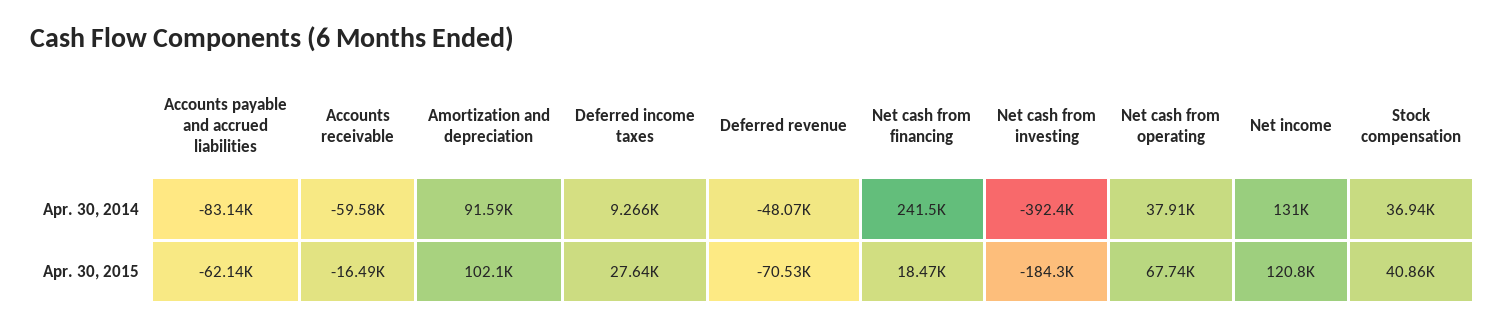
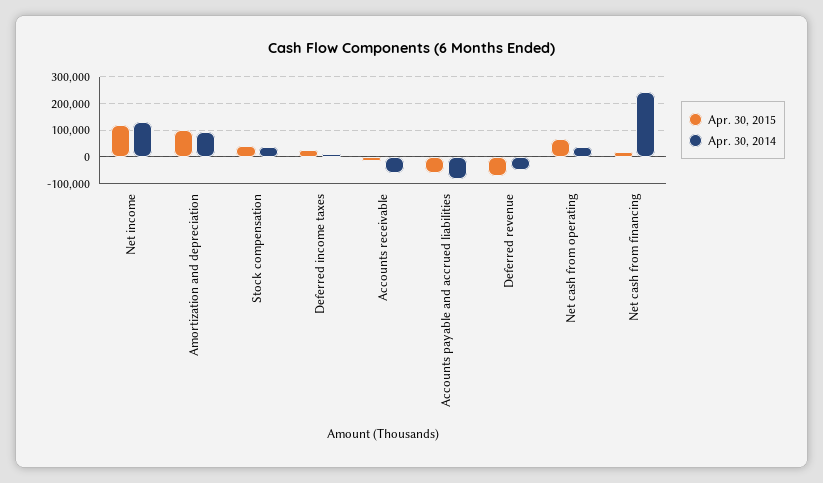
Apr. 30, 2014, Net cash from investing: -392400 -> none
Apr. 30, 2015, Net cash from investing: -184300 -> none

